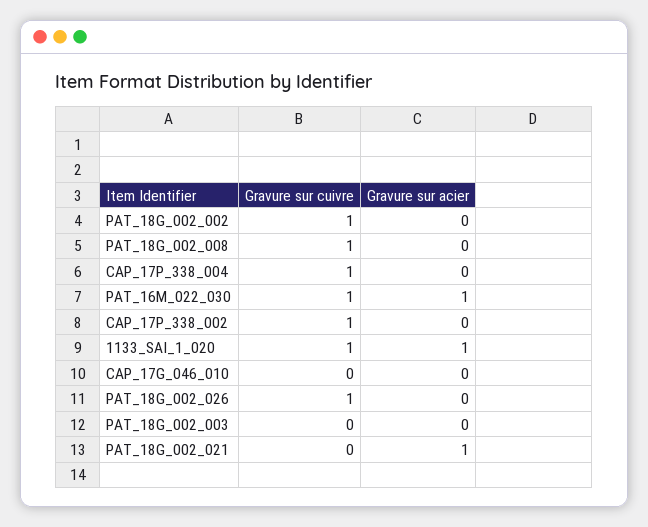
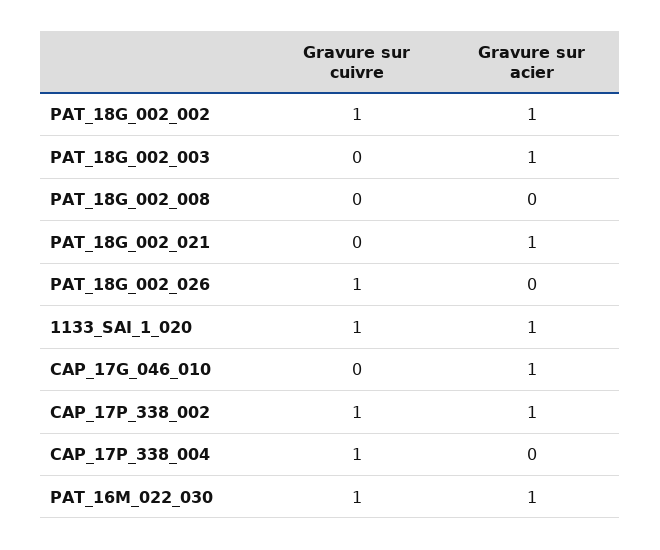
Gravure sur acier, PAT_18G_002_002: 0 -> 1
Gravure sur cuivre, PAT_18G_002_008: 1 -> 0
Gravure sur acier, CAP_17P_338_002: 0 -> 1
Gravure sur acier, CAP_17G_046_010: 0 -> 1
Gravure sur acier, PAT_18G_002_003: 0 -> 1

